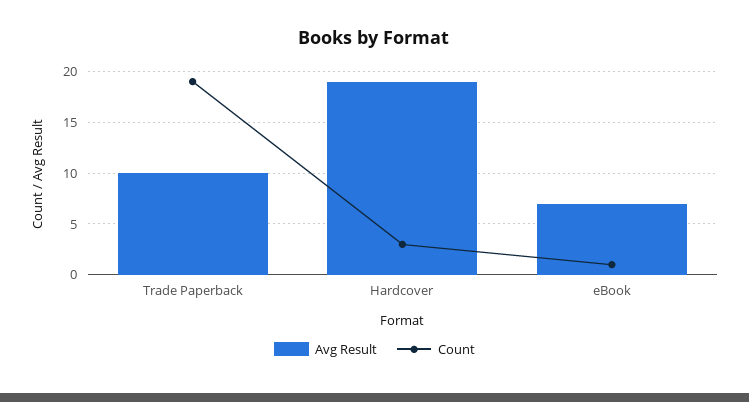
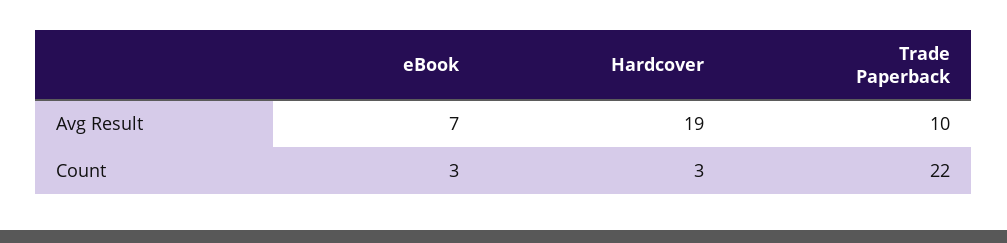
Count, Trade Paperback: 19 -> 22
Count, eBook: 1 -> 3

